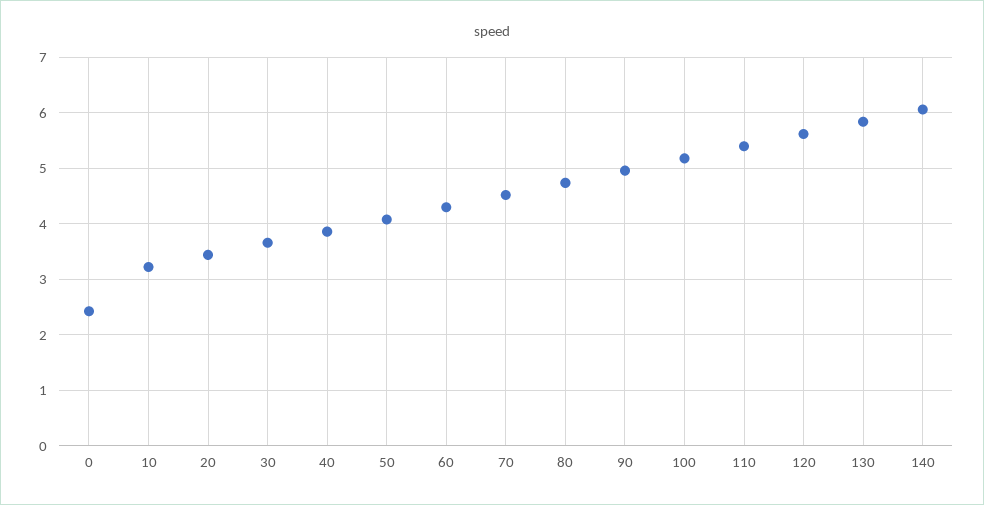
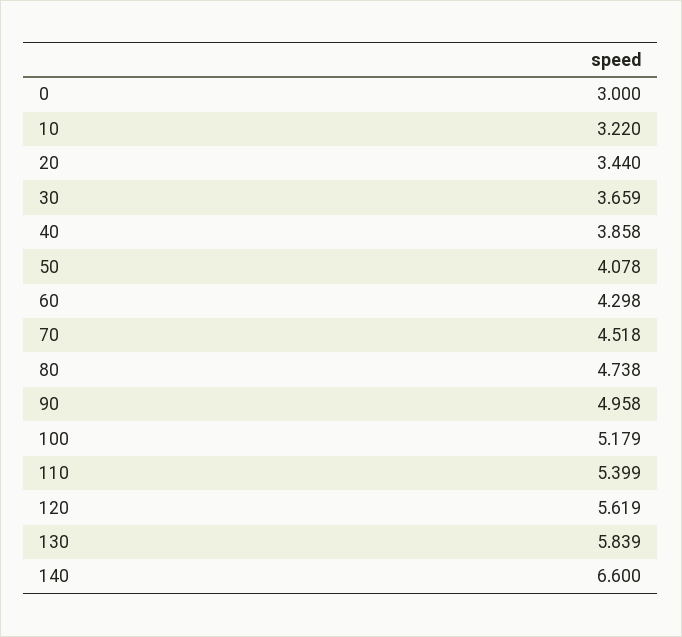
0: 2.4 -> 3
140: 6 -> 6.6

